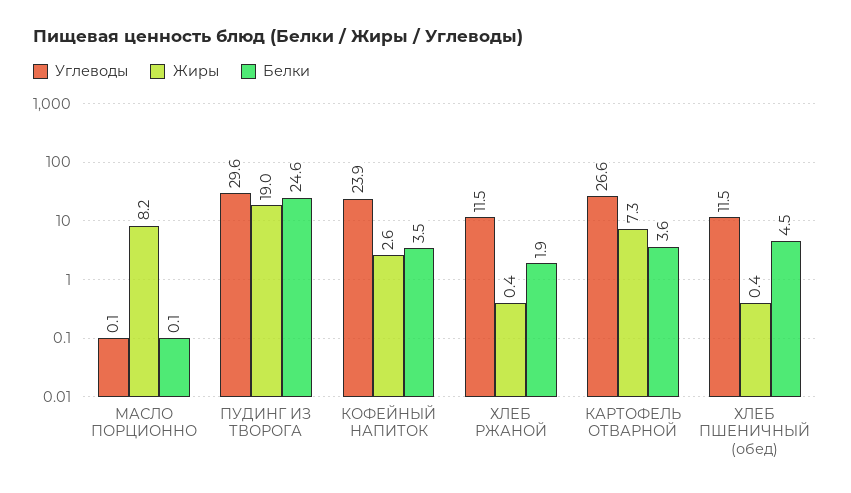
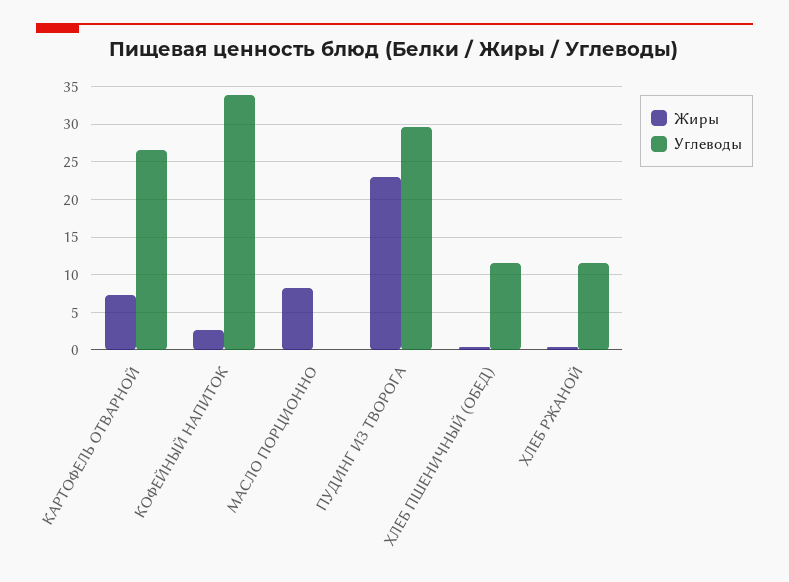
Белки, МАСЛО ПОРЦИОННО: 0.1 -> none
Жиры, ПУДИНГ ИЗ ТВОРОГА: 19 -> 23
Белки, ПУДИНГ ИЗ ТВОРОГА: 24.6 -> none
Углеводы, КОФЕЙНЫЙ НАПИТОК: 23.9 -> 34
Белки, КОФЕЙНЫЙ НАПИТОК: 3.5 -> none
Белки, ХЛЕБ РЖАНОЙ: 1.9 -> none
Белки, КАРТОФЕЛЬ ОТВАРНОЙ: 3.6 -> none
Белки, ХЛЕБ ПШЕНИЧНЫЙ (обед): 4.5 -> none

